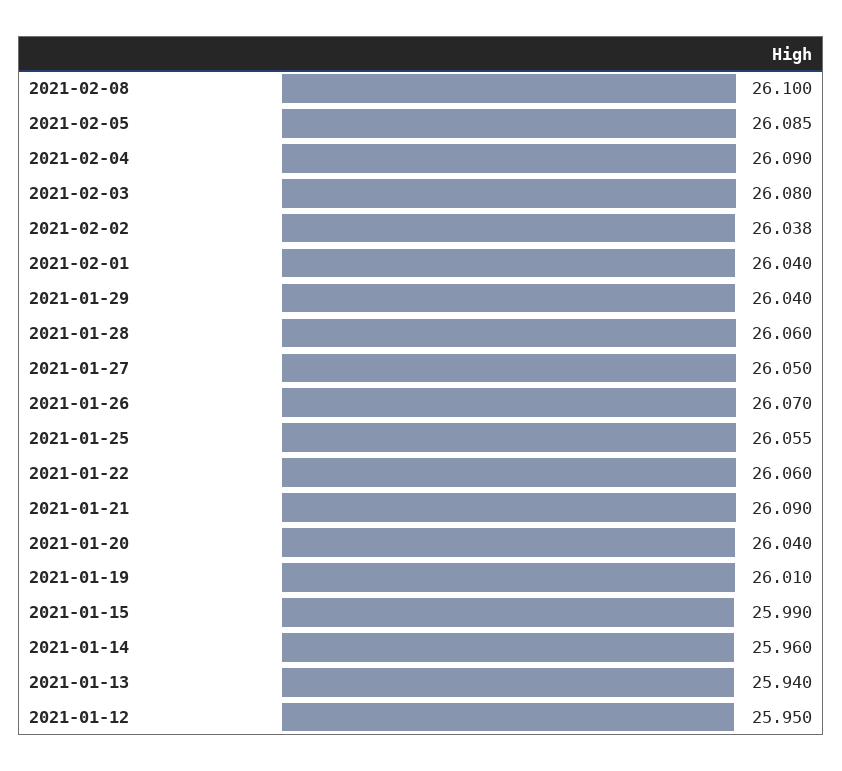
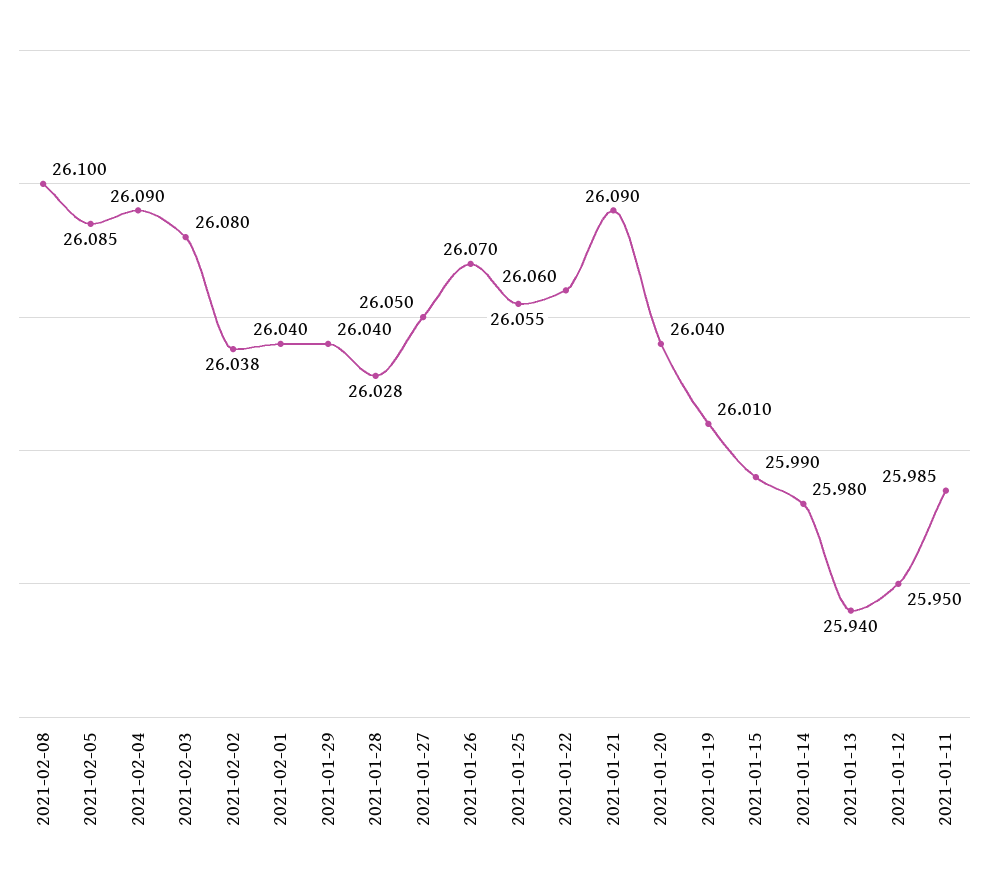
2021-01-28: 26.06 -> 26.028
2021-01-14: 25.96 -> 25.98
2021-01-11: none -> 25.985

